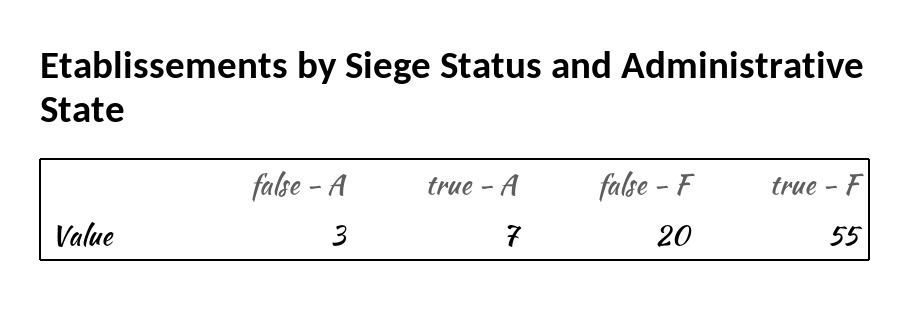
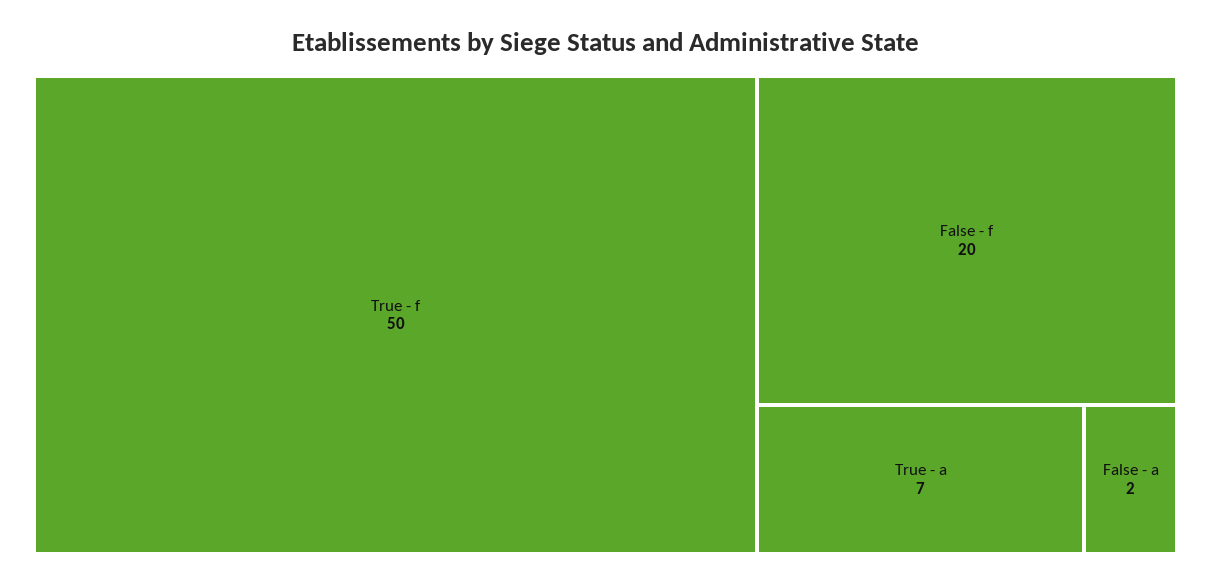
false - A: 3 -> 2
true - F: 55 -> 50

